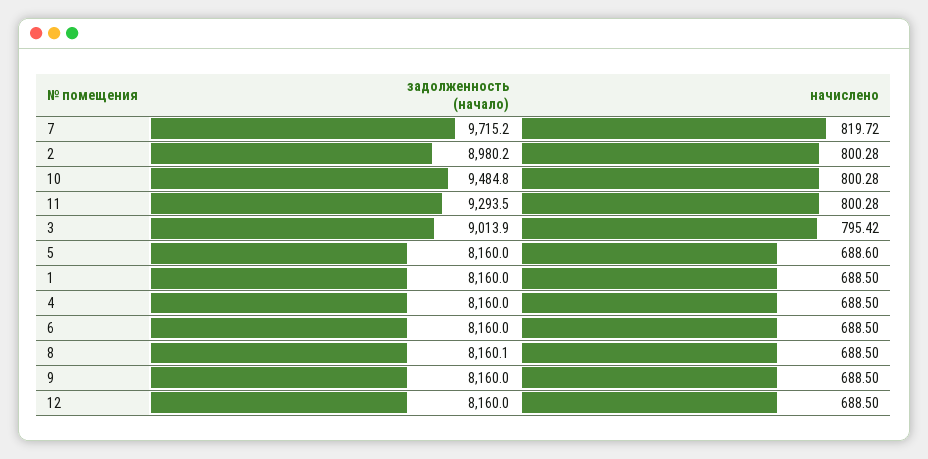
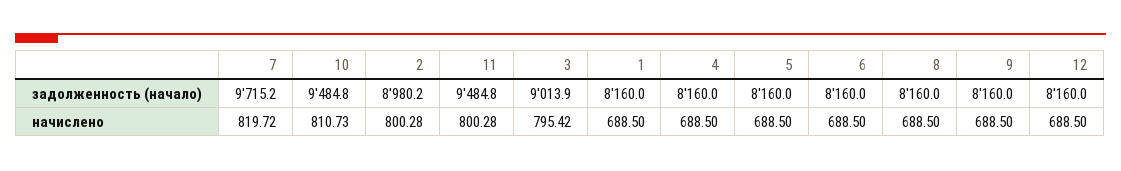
начислено, 10: 800.28 -> 810.73
задолженность (начало), 11: 9293.5 -> 9484.8
начислено, 5: 688.6 -> 688.5
задолженность (начало), 8: 8160.1 -> 8160

